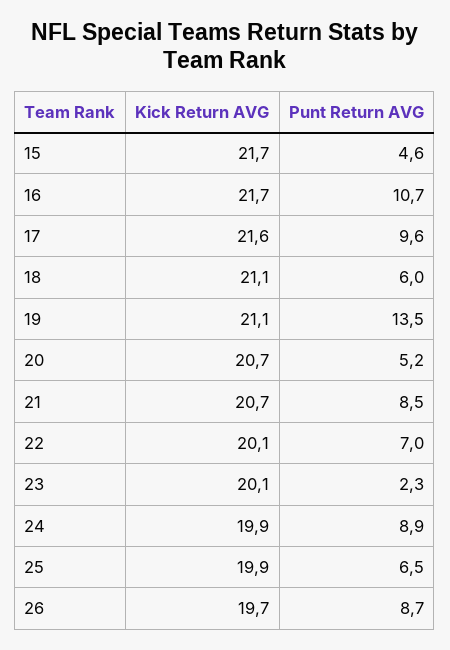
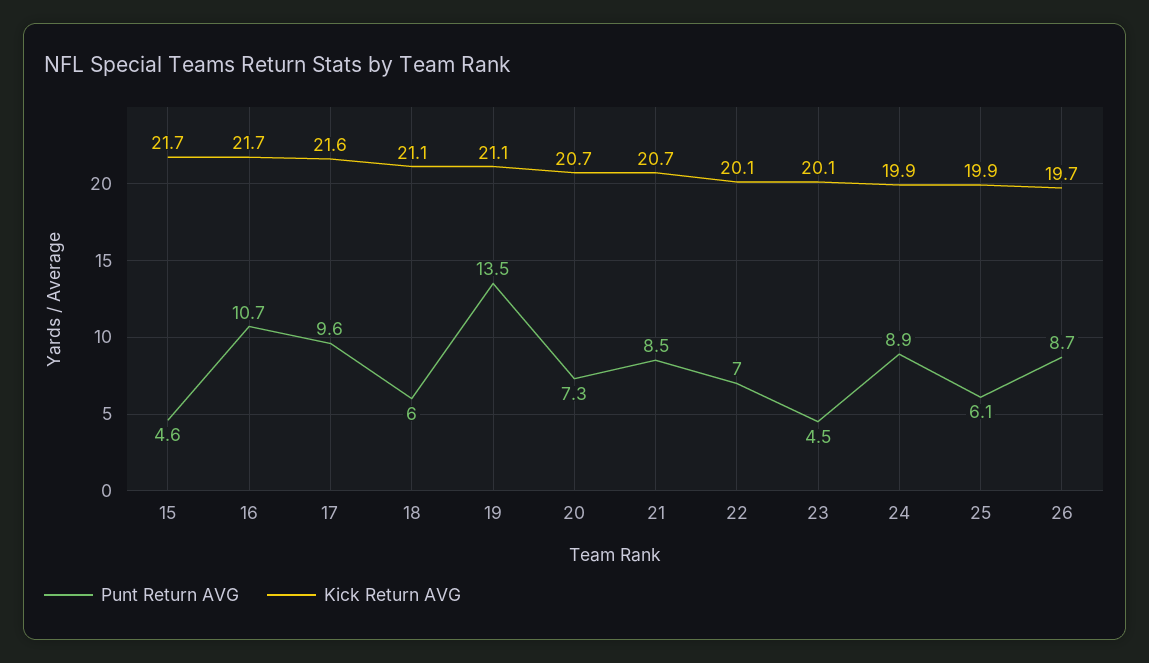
Punt Return AVG, 20: 5.2 -> 7.3
Punt Return AVG, 23: 2.3 -> 4.5
Punt Return AVG, 25: 6.5 -> 6.1

